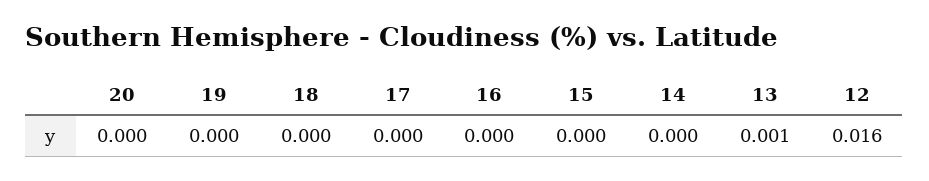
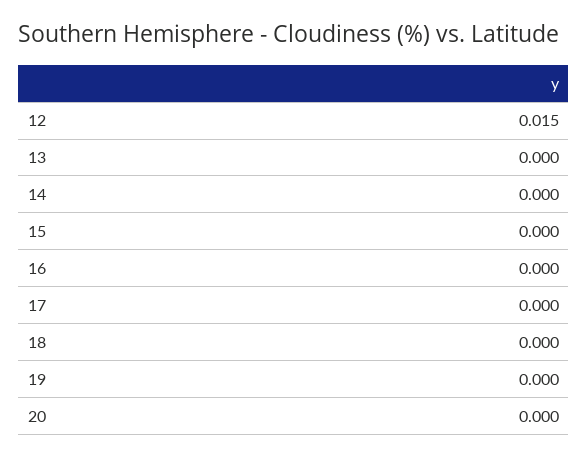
13: 0.001 -> 0
12: 0.016 -> 0.015

